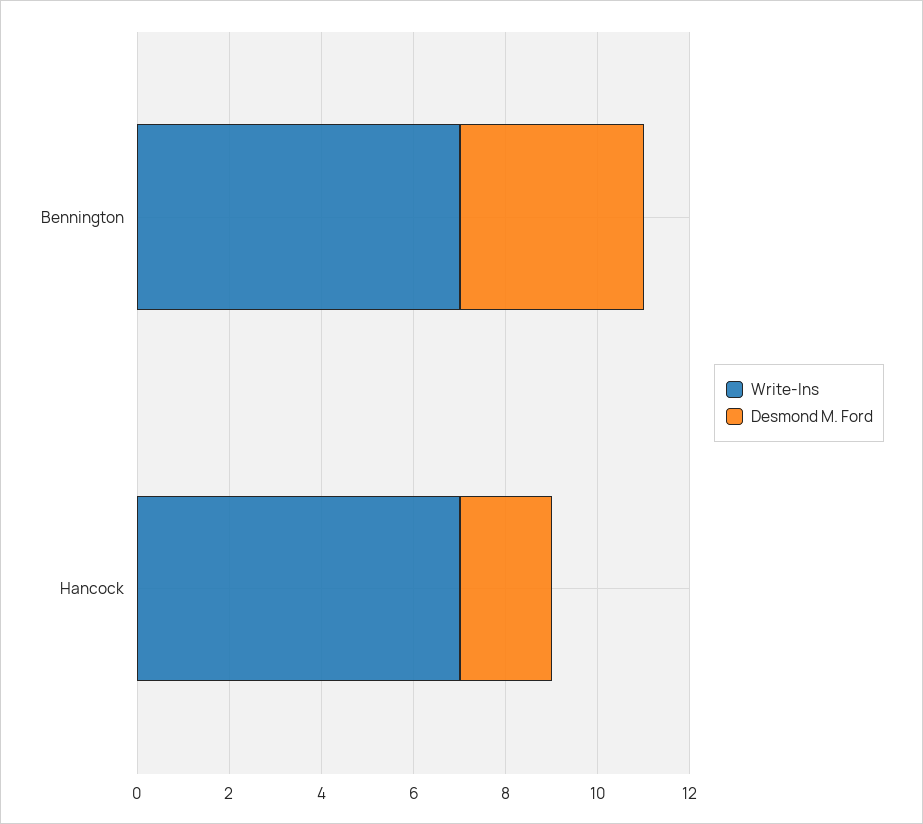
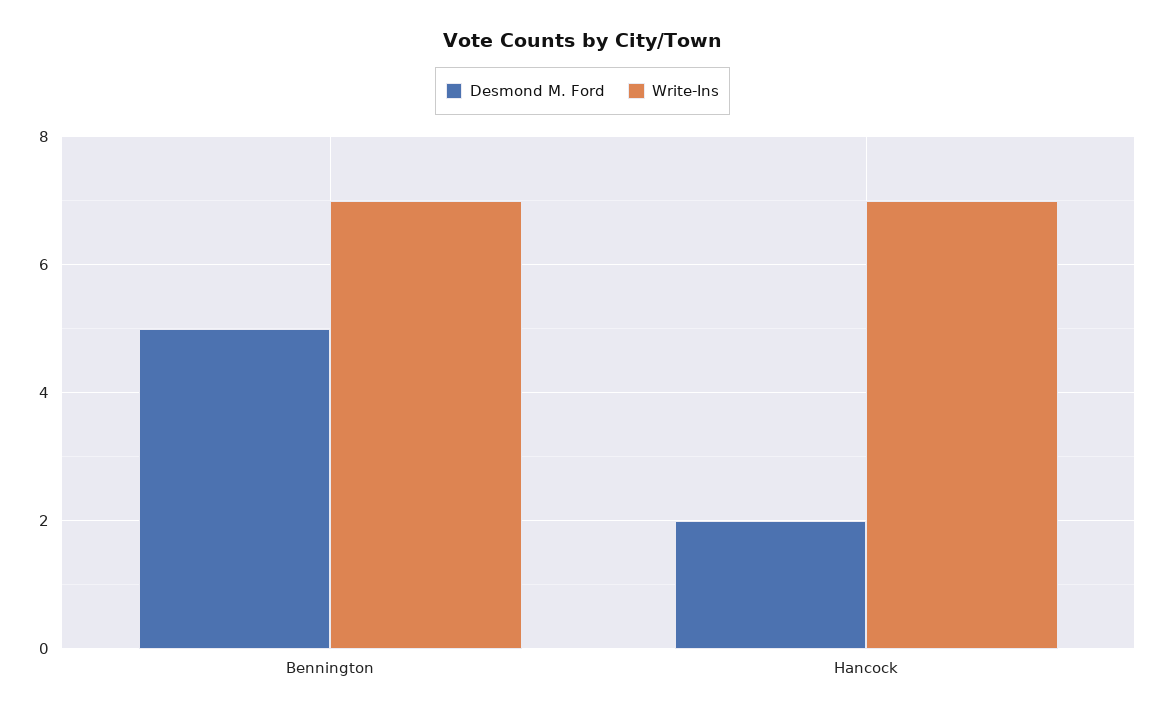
Desmond M. Ford, Bennington: 4 -> 5

